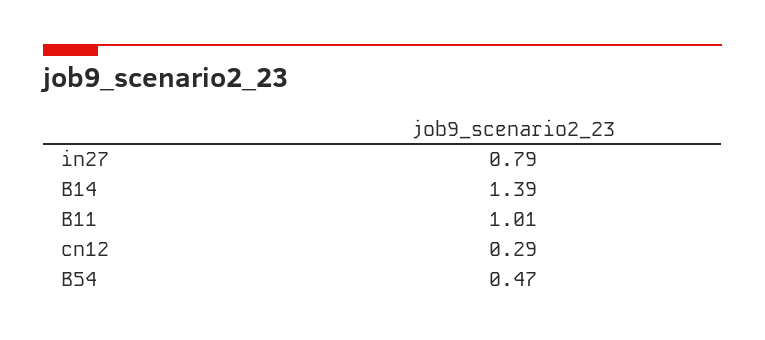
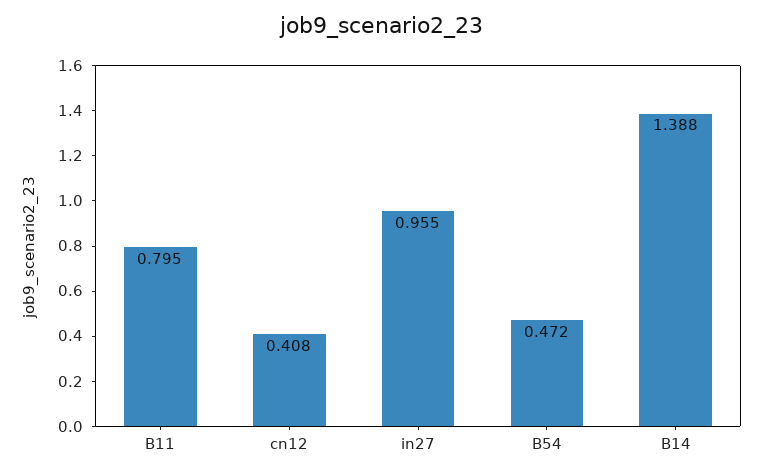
in27: 0.79 -> 0.955
B11: 1.01 -> 0.795
cn12: 0.29 -> 0.408

